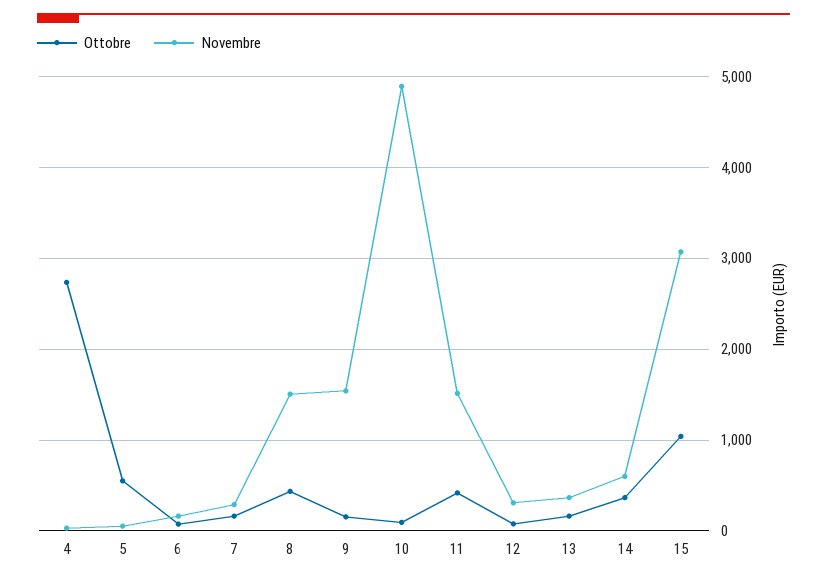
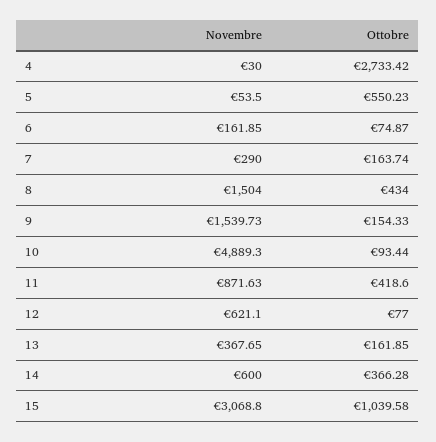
Novembre, 11: 1500 -> 871.63
Novembre, 12: 300 -> 621.1

